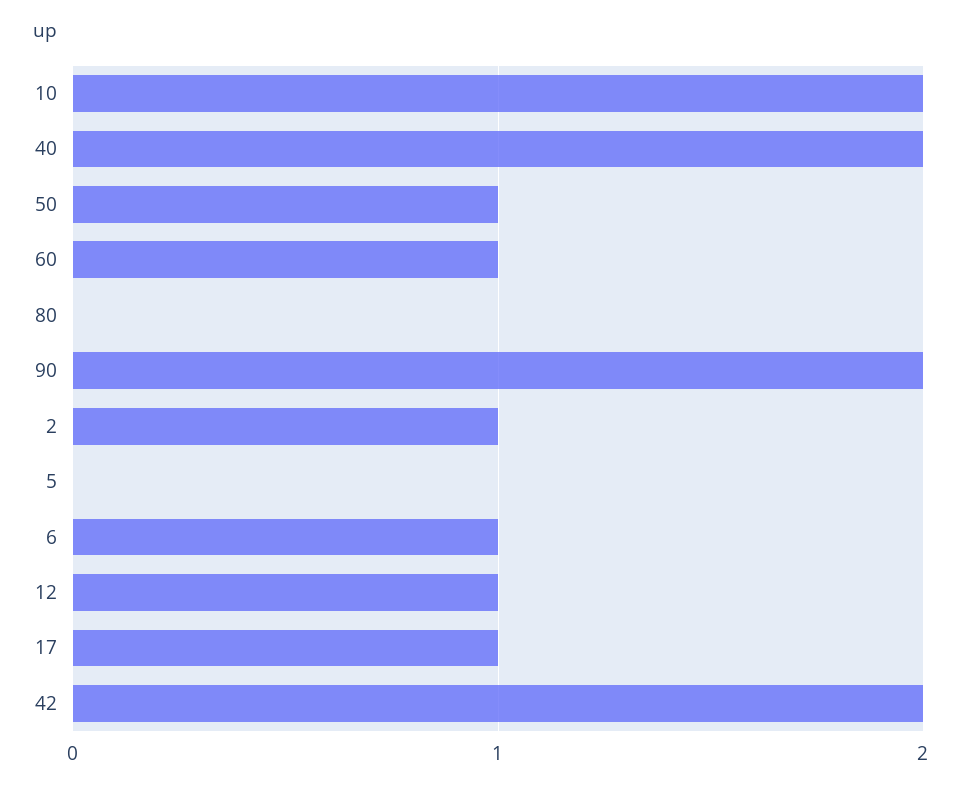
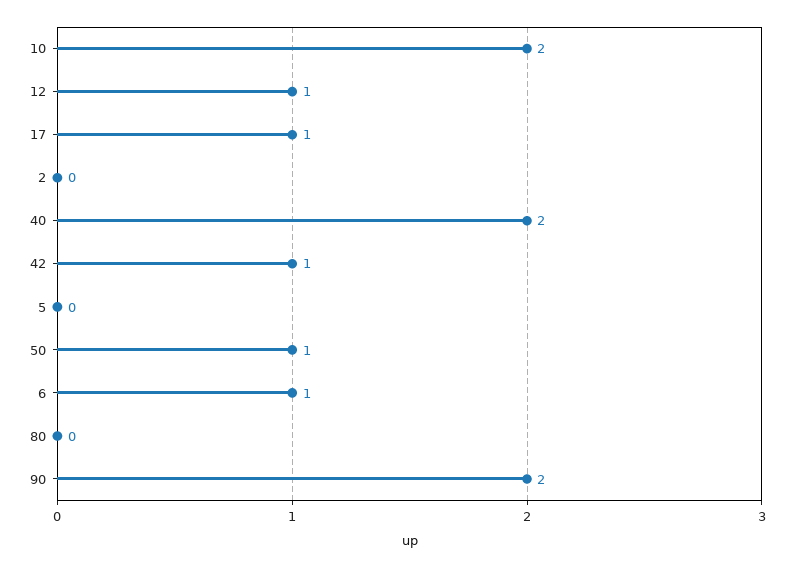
60: 1 -> none
2: 1 -> 0
42: 2 -> 1

